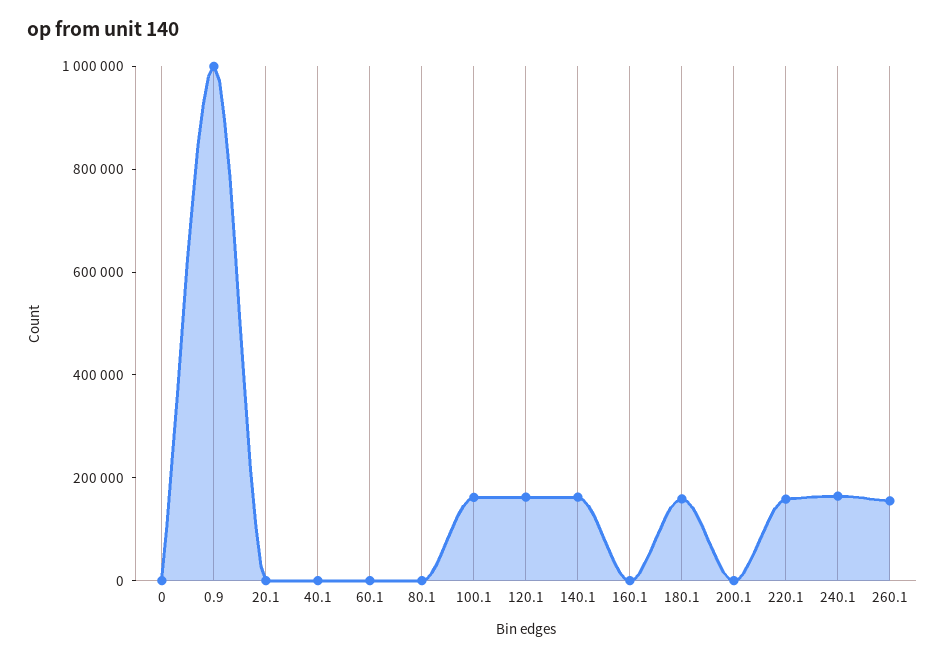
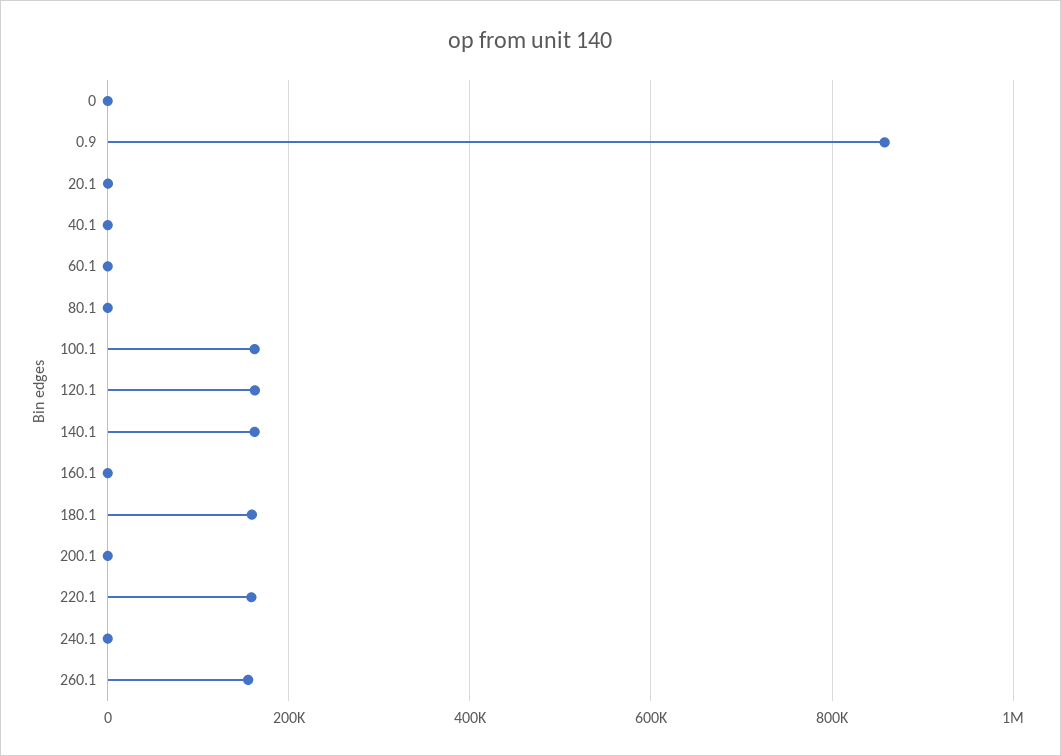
0.9: 1000000 -> 860000
240.1: 150000 -> 0

